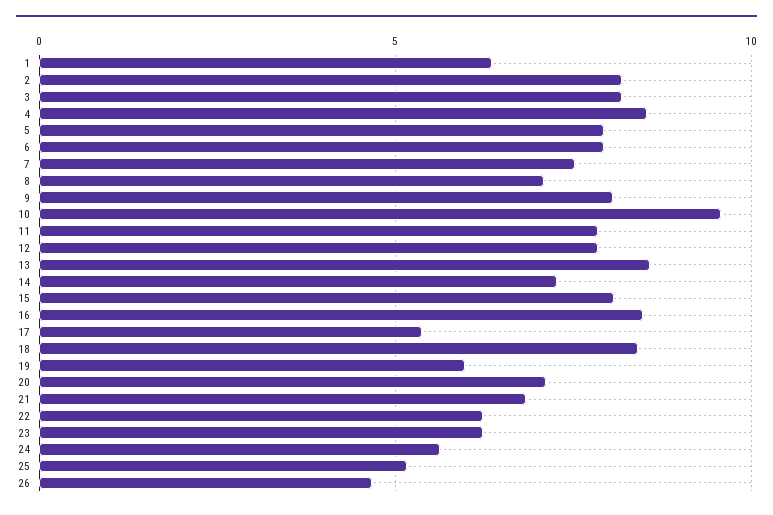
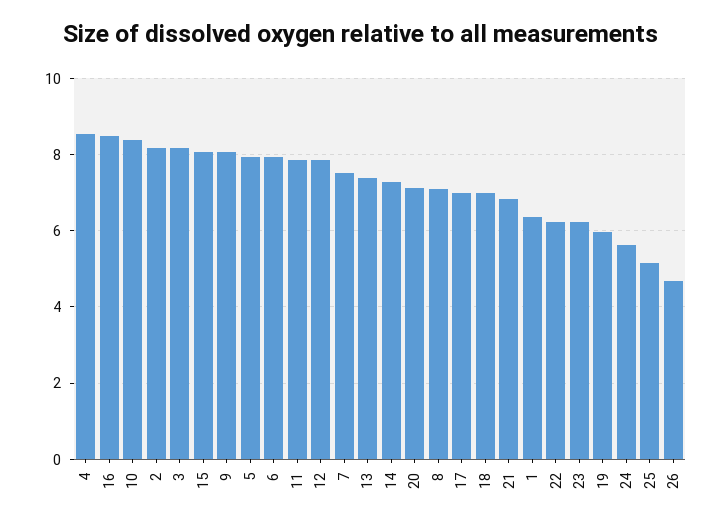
10: 9.5 -> 8.4
13: 8.5 -> 7.4
17: 5.5 -> 7
18: 8.5 -> 7

